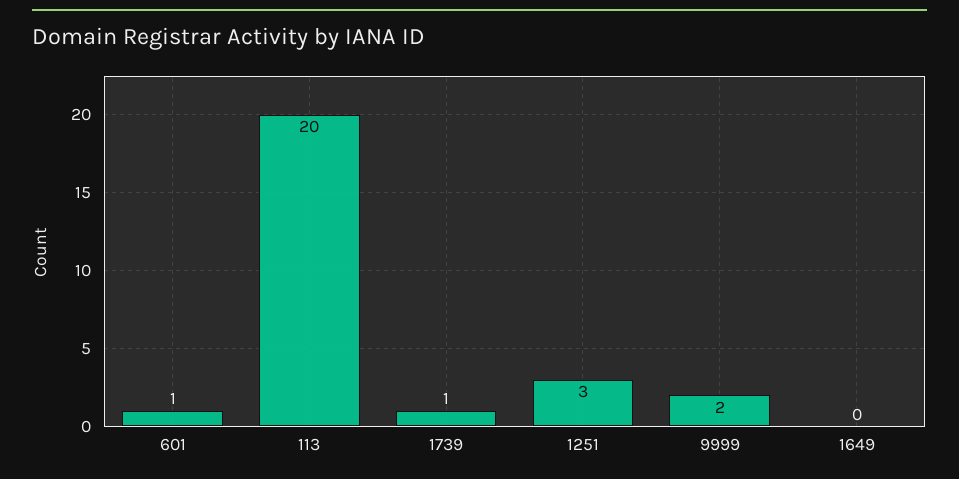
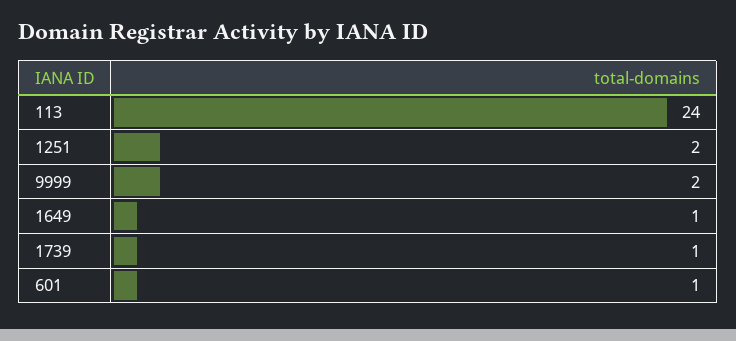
113: 20 -> 24
1251: 3 -> 2
1649: 0 -> 1

